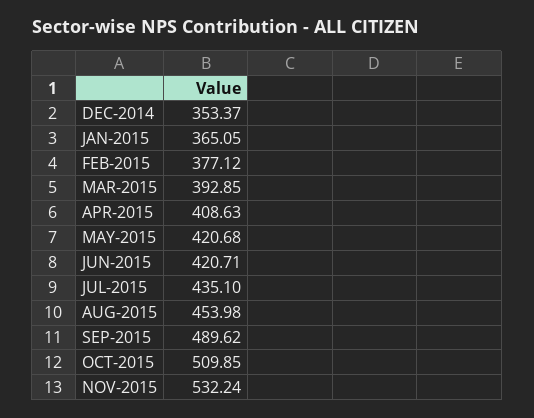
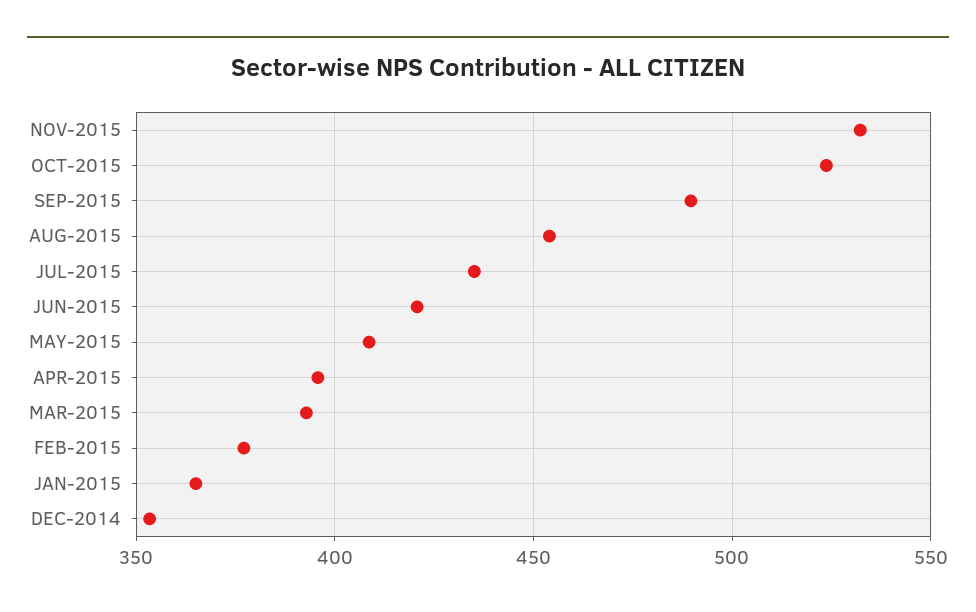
APR-2015: 408.63 -> 395
MAY-2015: 420.68 -> 410
OCT-2015: 509.85 -> 525

